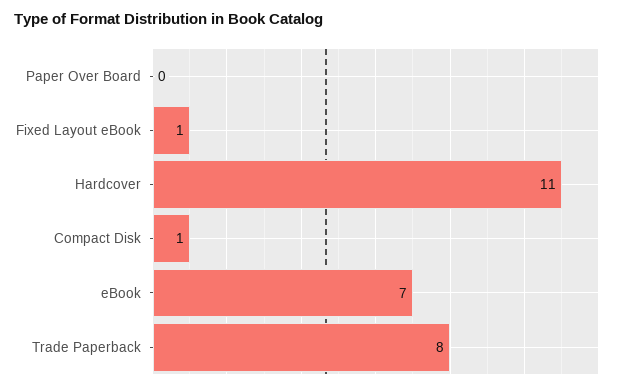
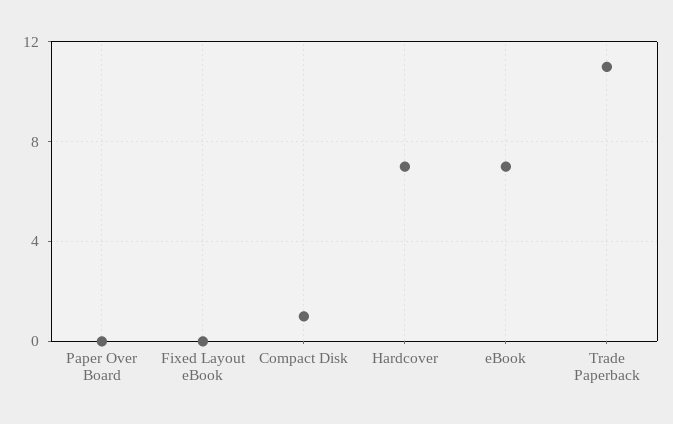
Fixed Layout eBook: 1 -> 0
Hardcover: 11 -> 7
Trade Paperback: 8 -> 11

